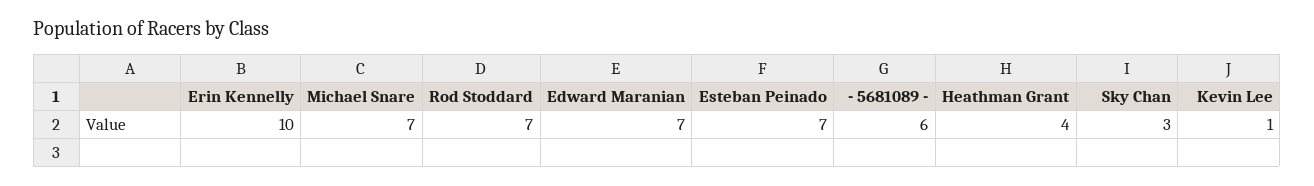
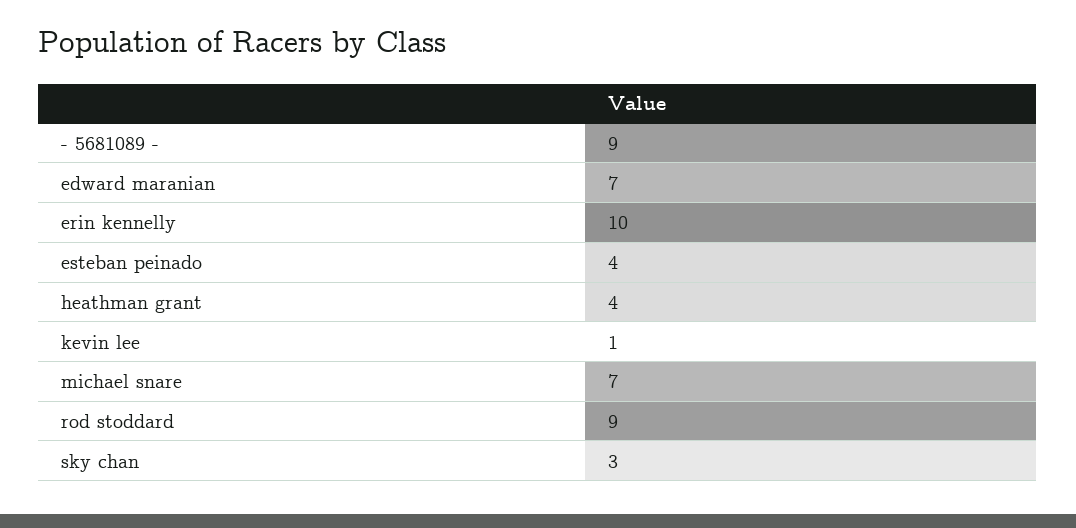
Rod Stoddard: 7 -> 9
Esteban Peinado: 7 -> 4
- 5681089 -: 6 -> 9

